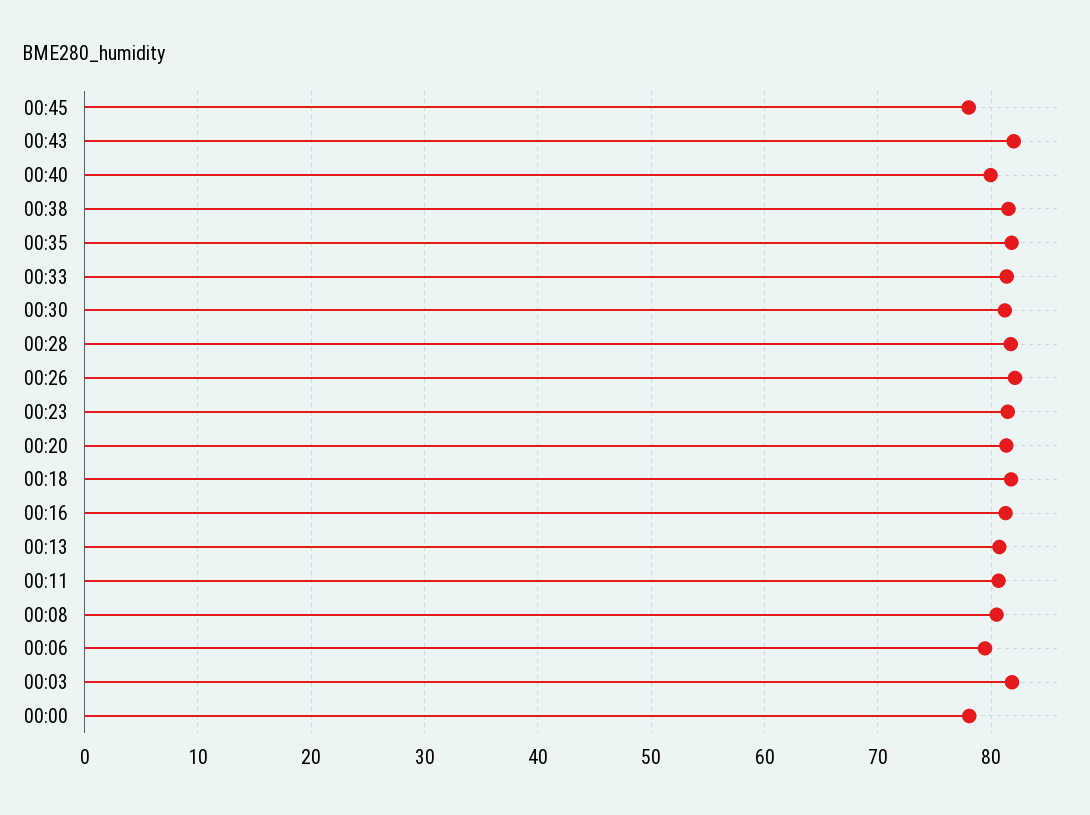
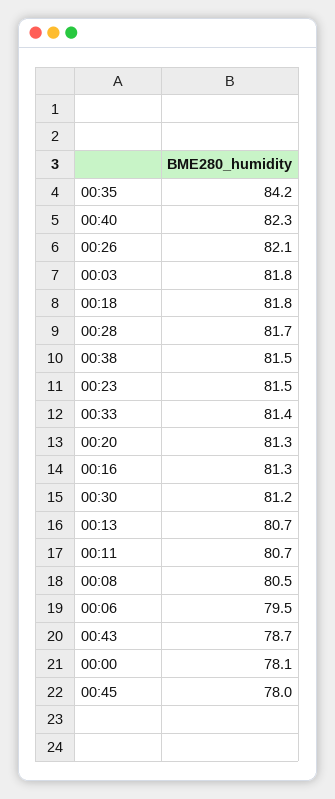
00:43: 82 -> 78.7
00:40: 80 -> 82.3
00:35: 82 -> 84.2

